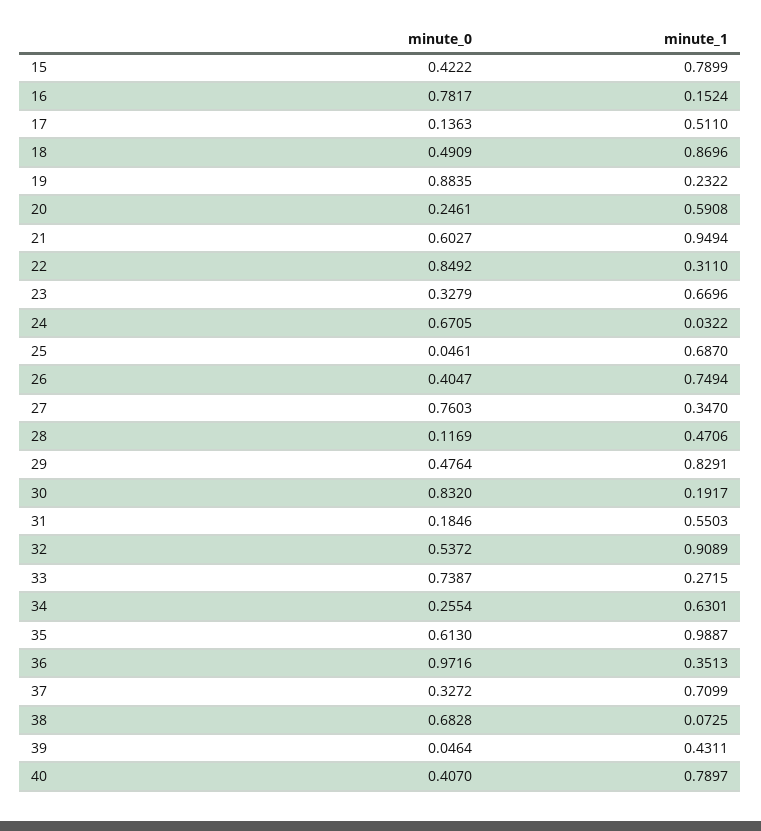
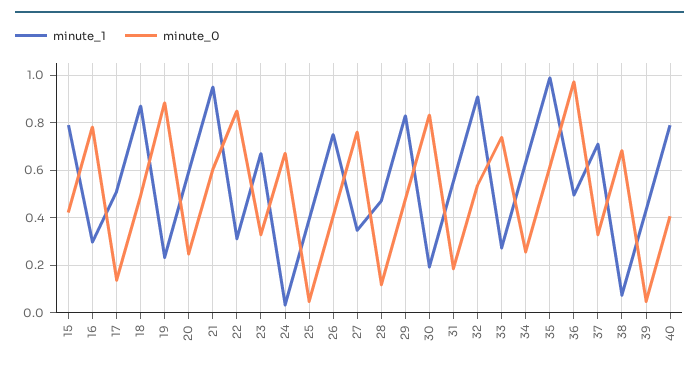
minute_1, 16: 0.1524 -> 0.3
minute_1, 25: 0.687 -> 0.4
minute_1, 36: 0.3513 -> 0.5

